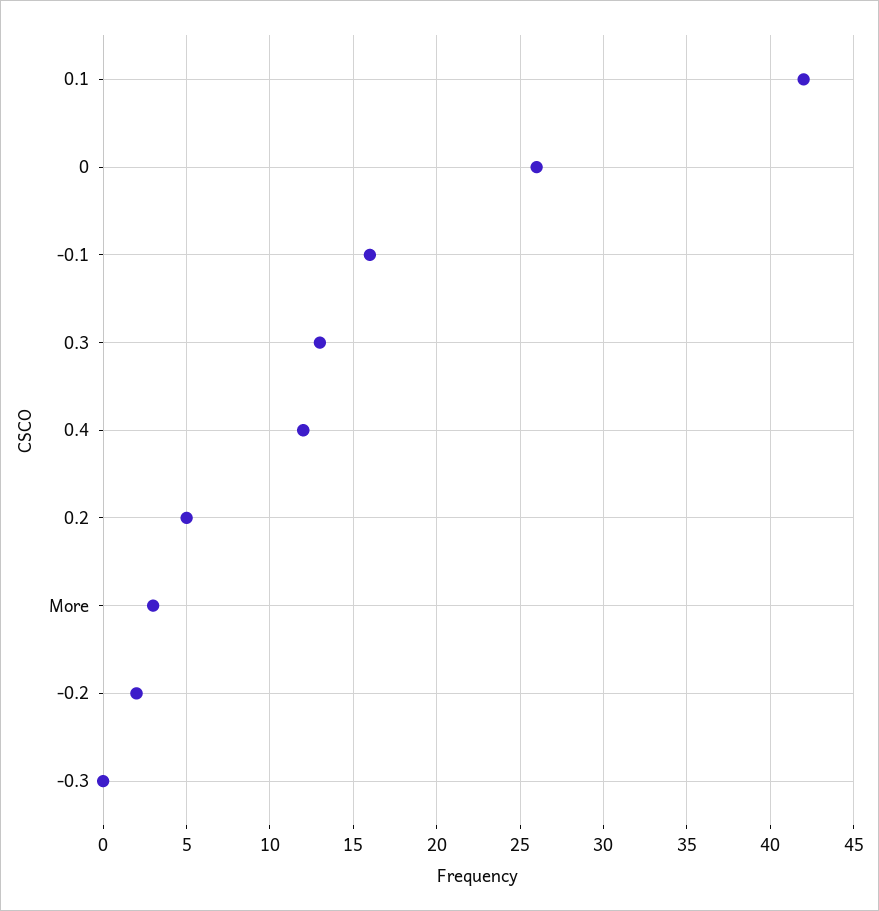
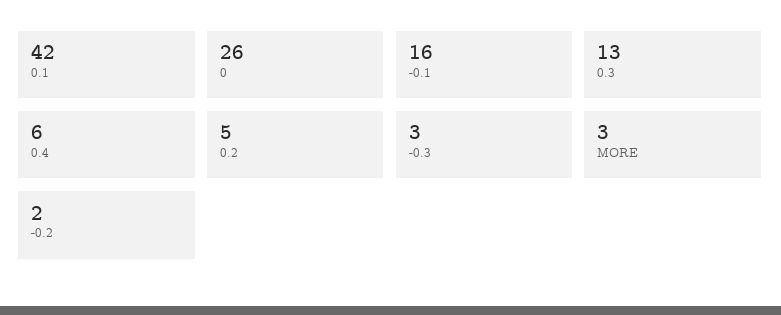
0.4: 12 -> 6
-0.3: 0 -> 3

